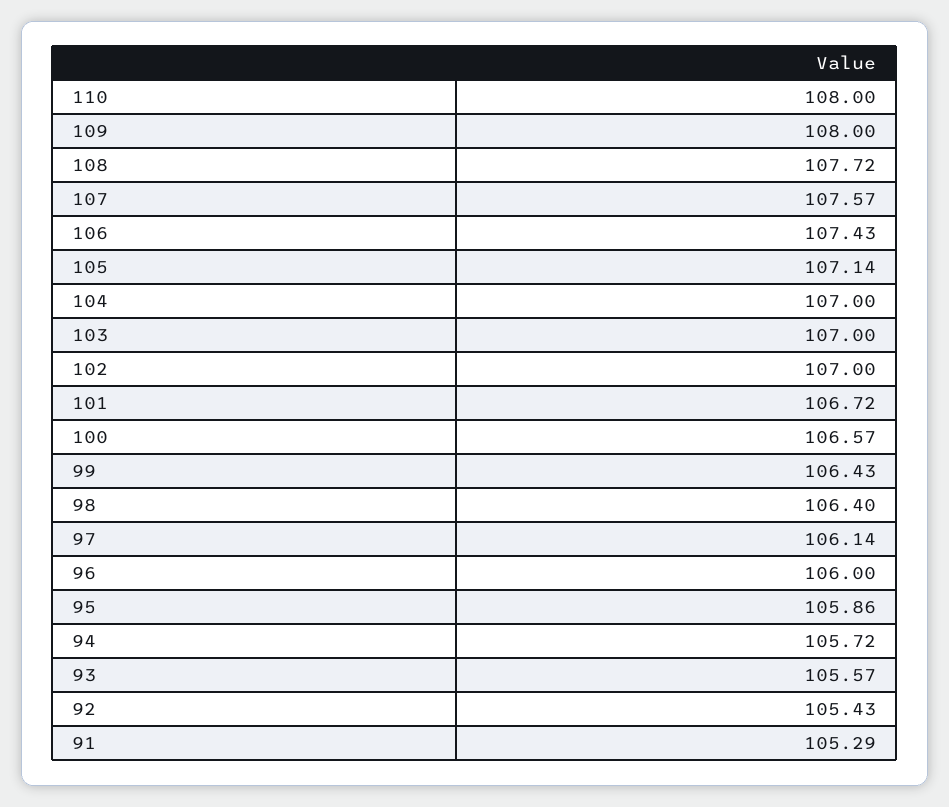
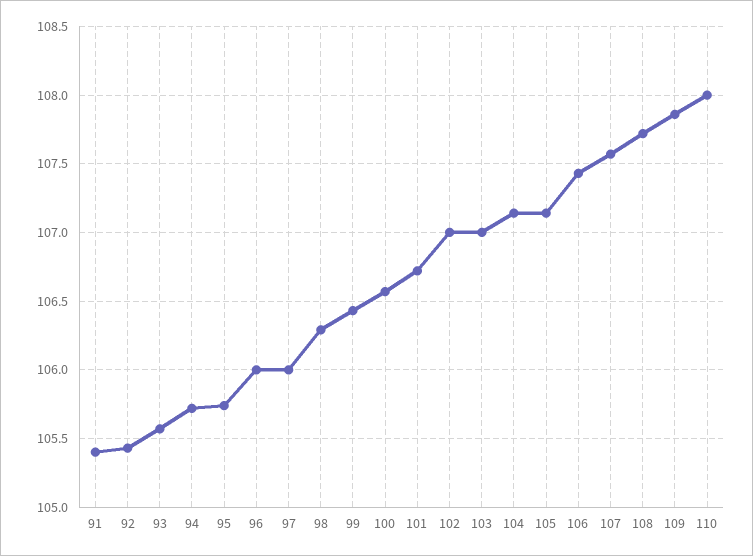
109: 108 -> 107.85
104: 107 -> 107.15
98: 106.4 -> 106.3
97: 106.14 -> 106
95: 105.86 -> 105.75
91: 105.29 -> 105.4

